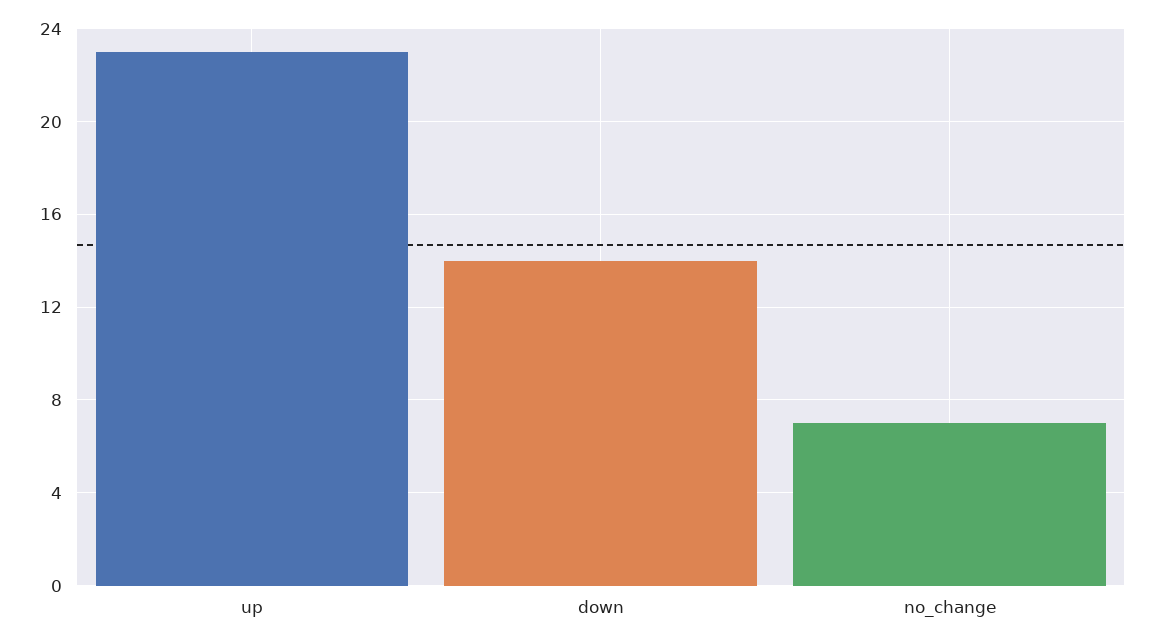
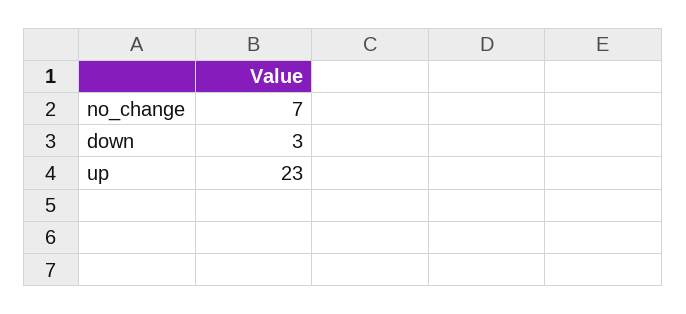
down: 14 -> 3

